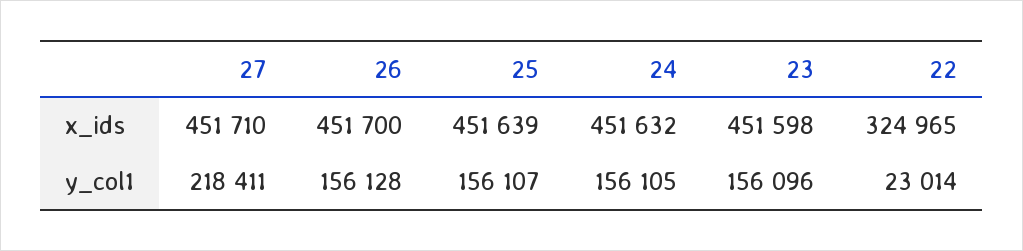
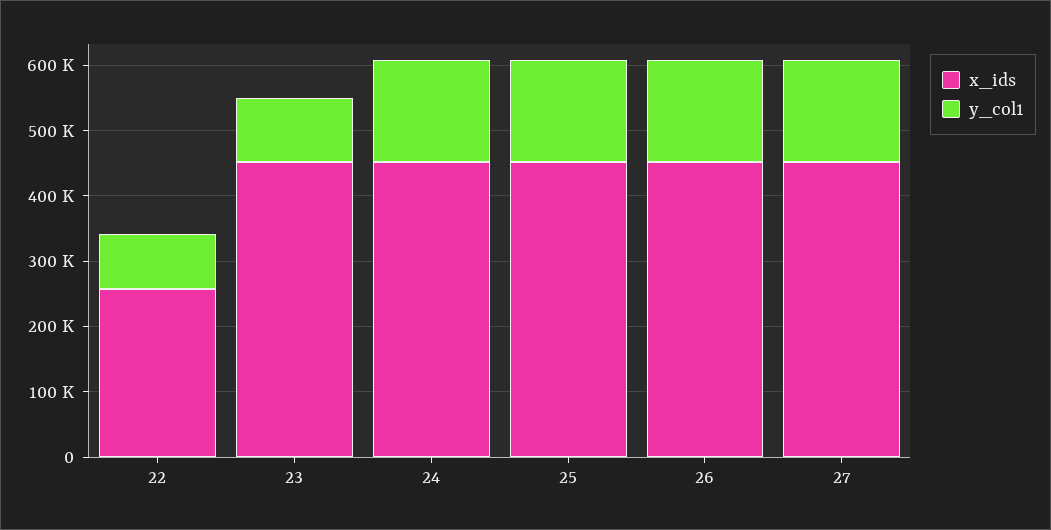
x_ids, 22: 324965 -> 260000
y_col1, 27: 218411 -> 160000
y_col1, 23: 156096 -> 100000
y_col1, 22: 23014 -> 80000

